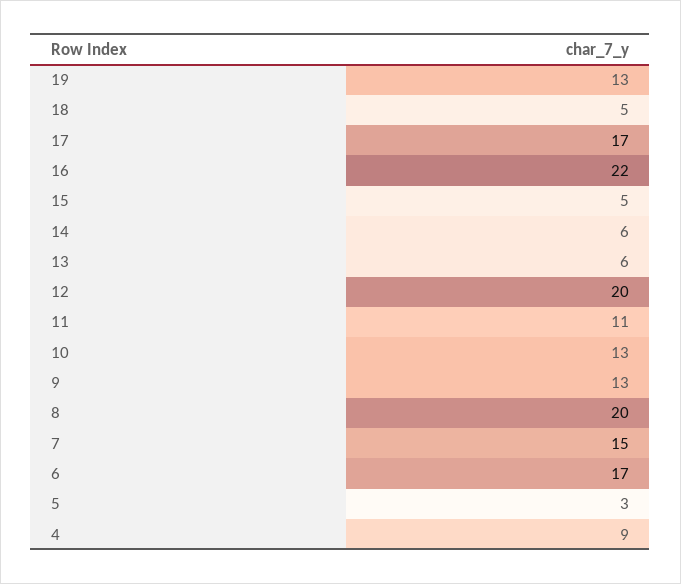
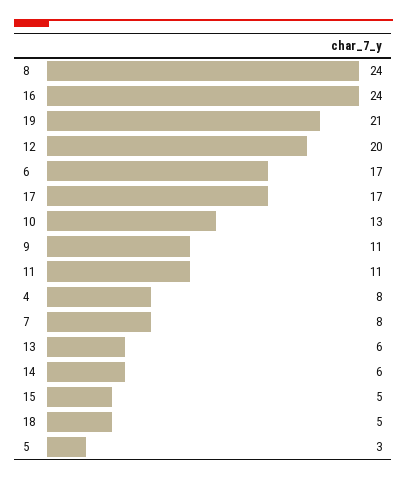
19: 13 -> 21
16: 22 -> 24
9: 13 -> 11
8: 20 -> 24
7: 15 -> 8
4: 9 -> 8

